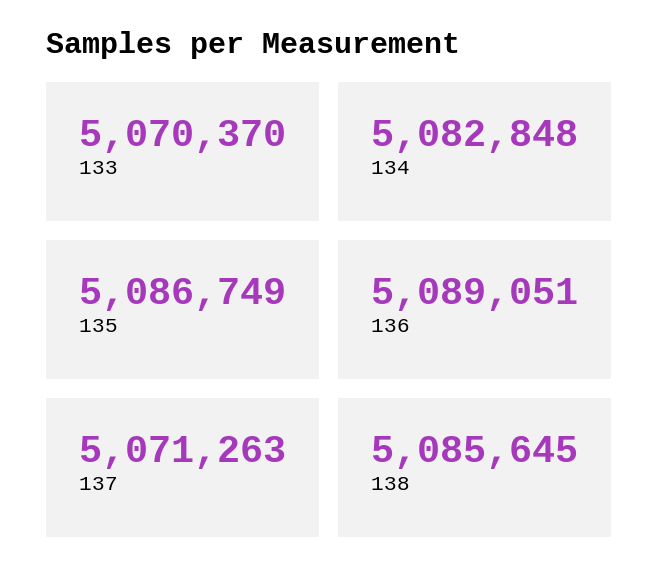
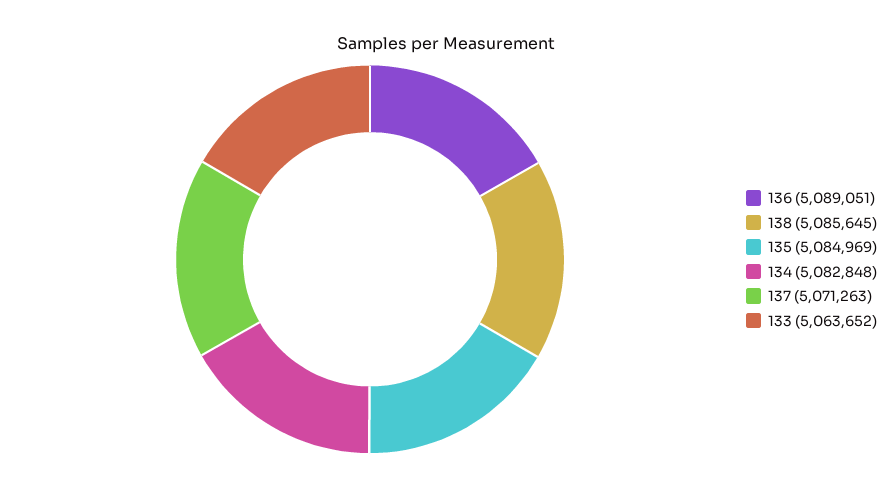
133: 5070370 -> 5063652
135: 5086749 -> 5084969

